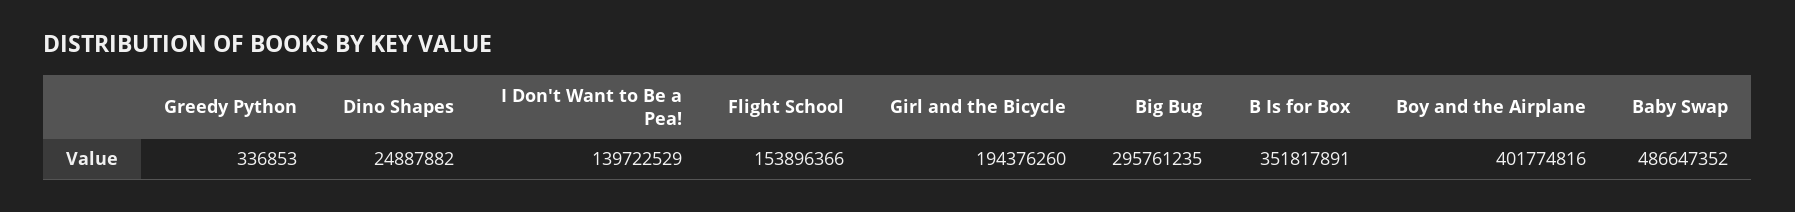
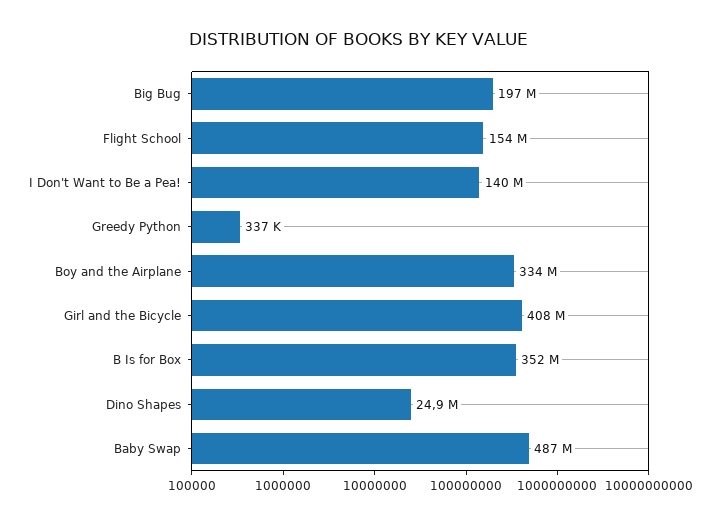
Girl and the Bicycle: 194376260 -> 408000000
Big Bug: 295761235 -> 197000000
Boy and the Airplane: 401774816 -> 334000000

